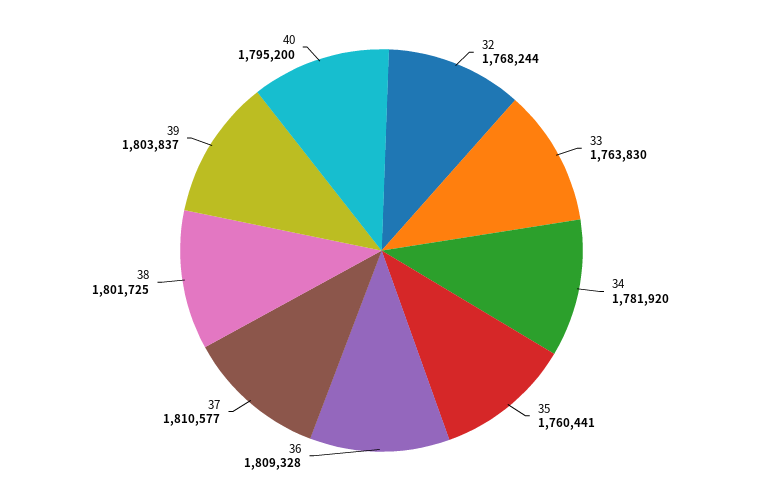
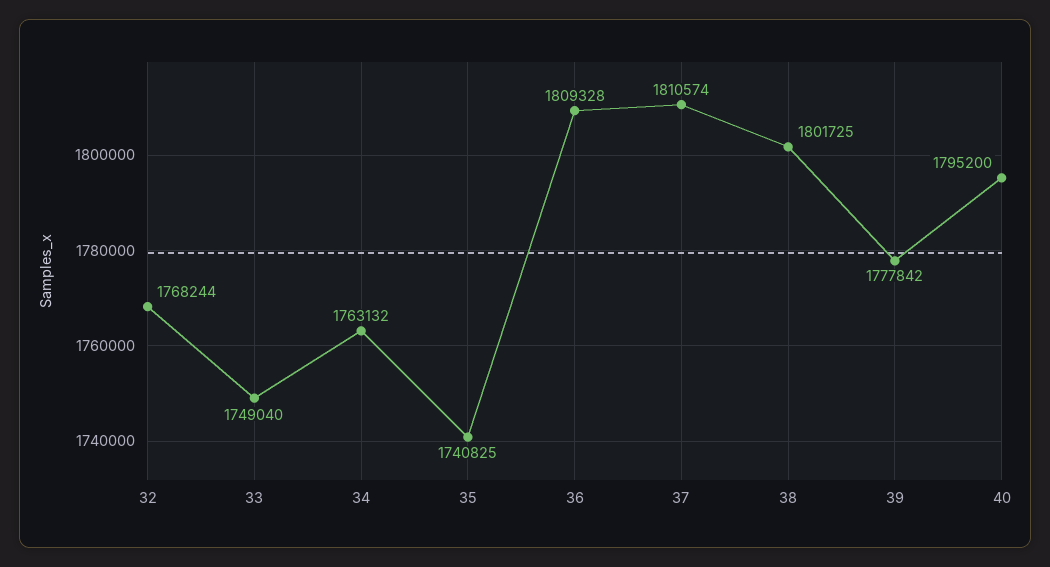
33: 1763830 -> 1749040
34: 1781920 -> 1763132
35: 1760441 -> 1740825
37: 1810577 -> 1810574
39: 1803837 -> 1777842

